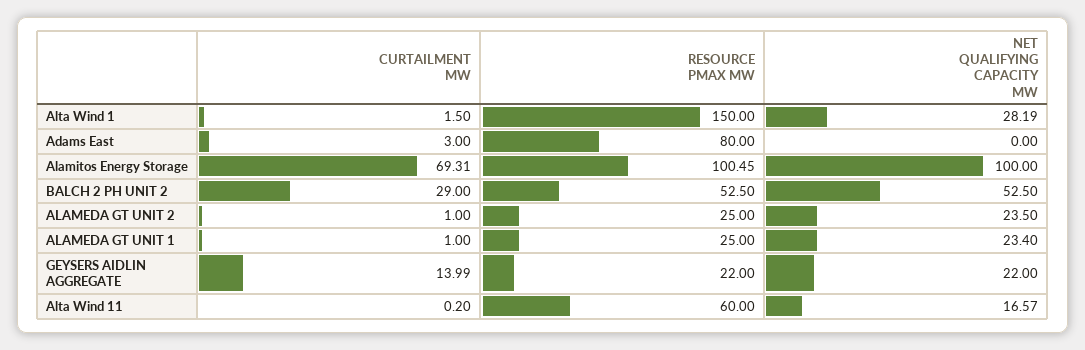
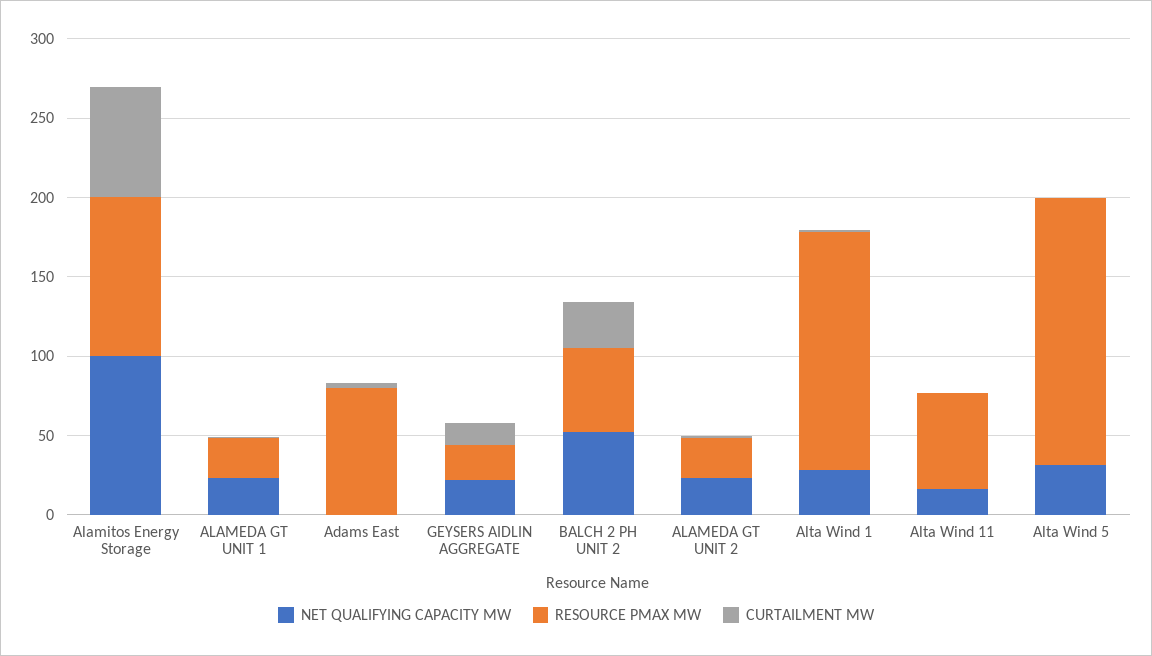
NET QUALIFYING CAPACITY MW, Alta Wind 5: none -> 30
RESOURCE PMAX MW, Alta Wind 5: none -> 170
CURTAILMENT MW, Alta Wind 5: none -> 0

